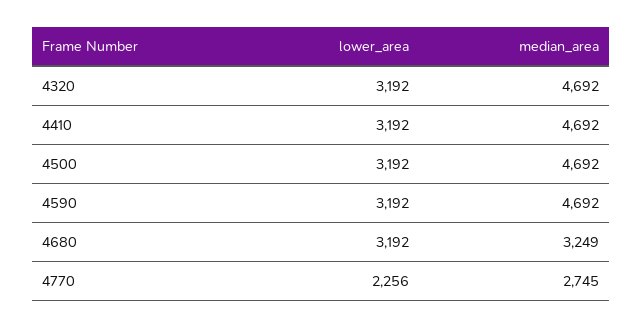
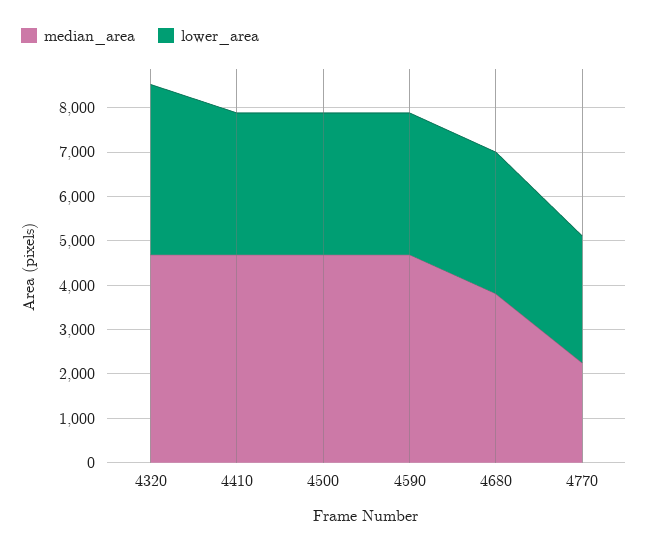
lower_area, 4320: 3192 -> 3800
median_area, 4680: 3249 -> 3800
lower_area, 4770: 2256 -> 2800
median_area, 4770: 2745 -> 2200

